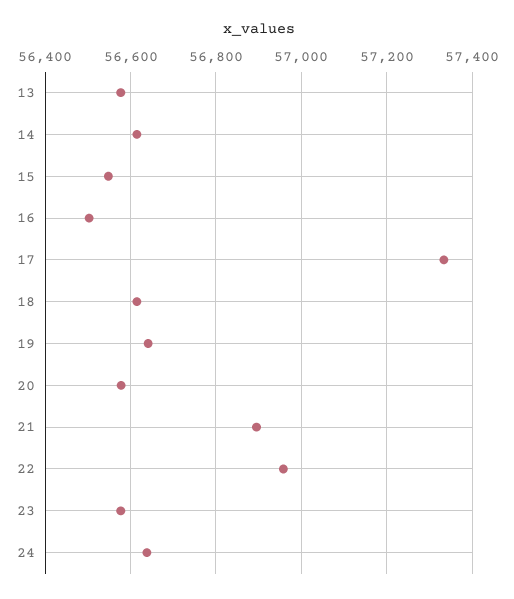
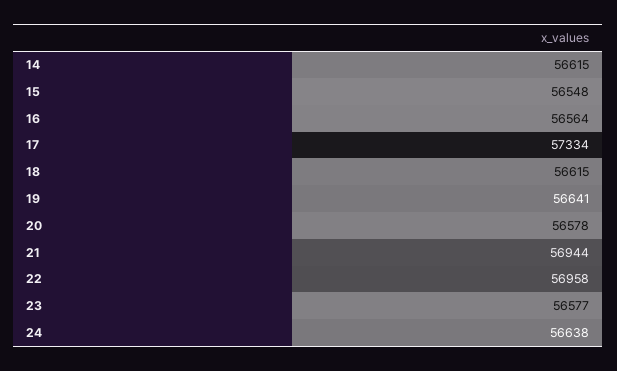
13: 56580 -> none
16: 56500 -> 56564
21: 56900 -> 56944

